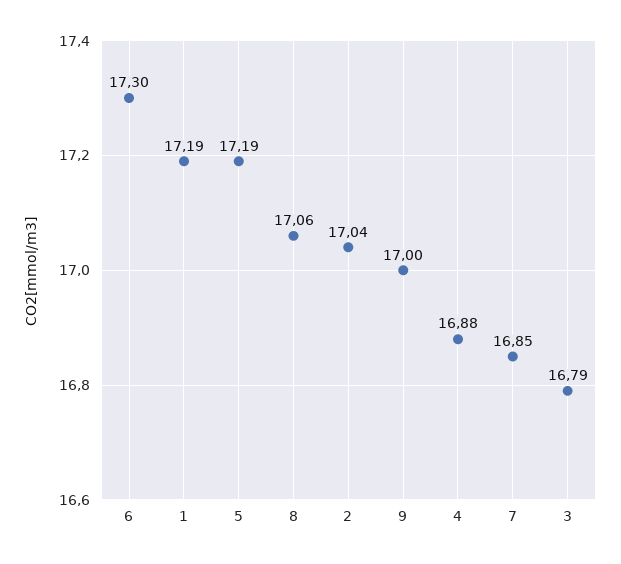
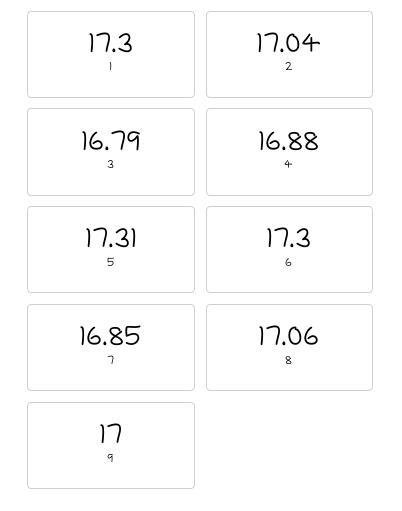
1: 17.19 -> 17.3
5: 17.19 -> 17.31

